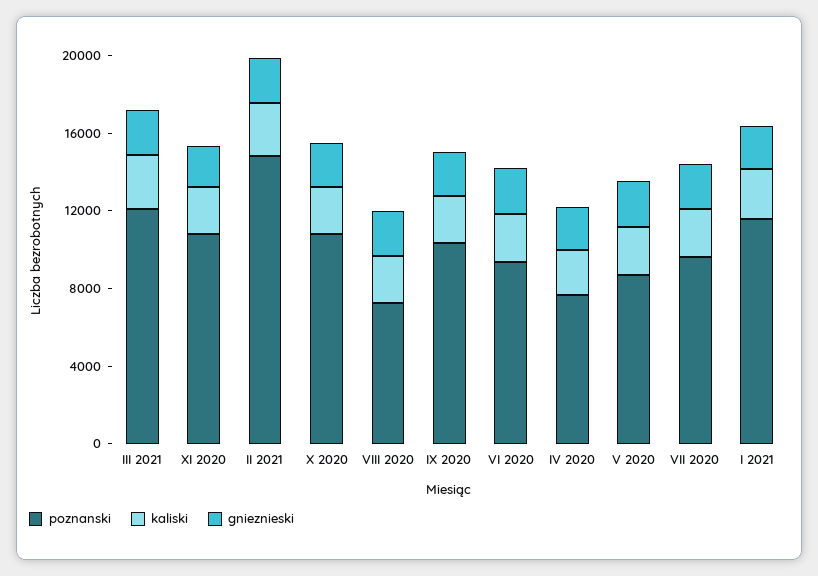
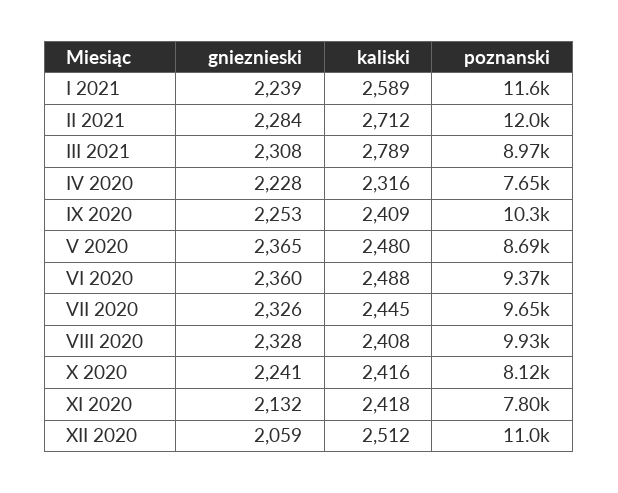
poznanski, III 2021: 12000 -> 8970
poznanski, XI 2020: 11000 -> 7800
poznanski, II 2021: 15000 -> 12000
poznanski, X 2020: 11000 -> 8120
poznanski, VIII 2020: 7000 -> 9930
gnieznieski, XII 2020: none -> 2059
kaliski, XII 2020: none -> 2512
poznanski, XII 2020: none -> 11000

